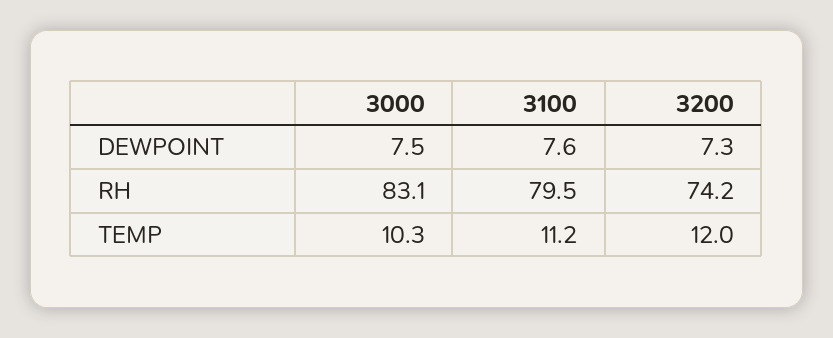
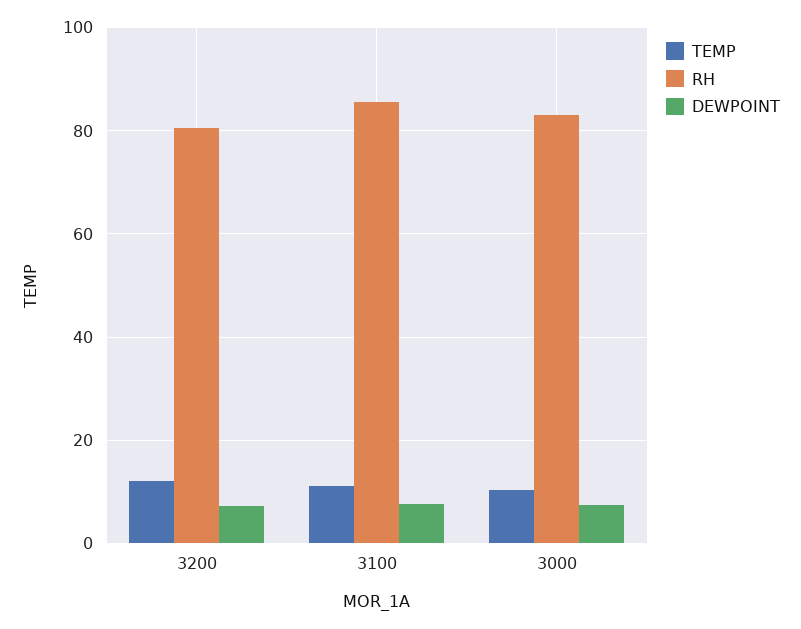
RH, 3100: 79.5 -> 86
RH, 3200: 74.2 -> 80

